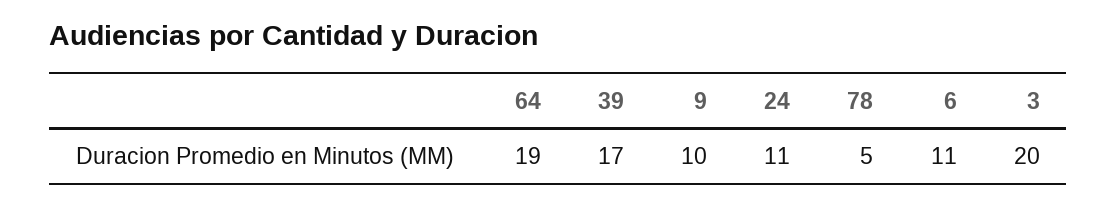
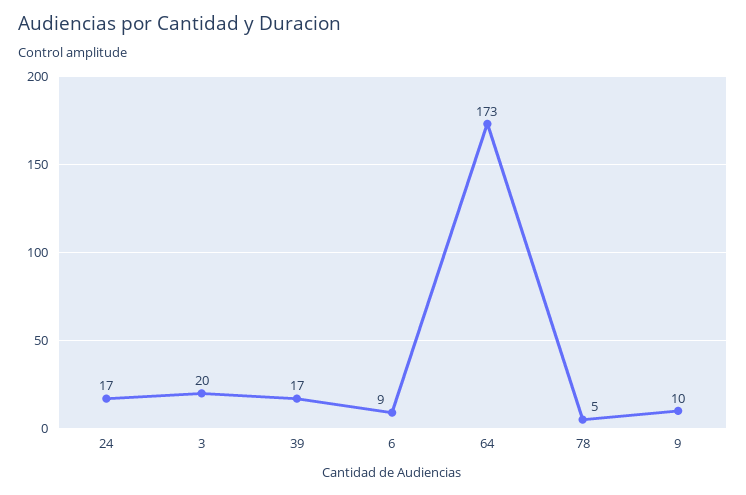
64: 19 -> 173
24: 11 -> 17
6: 11 -> 9

